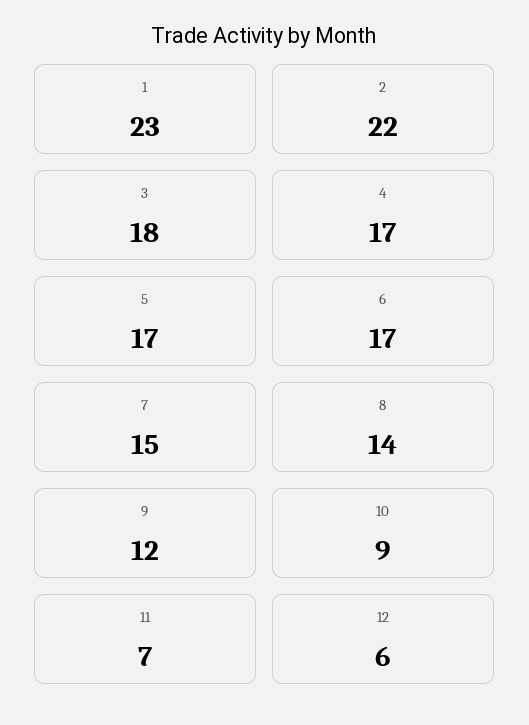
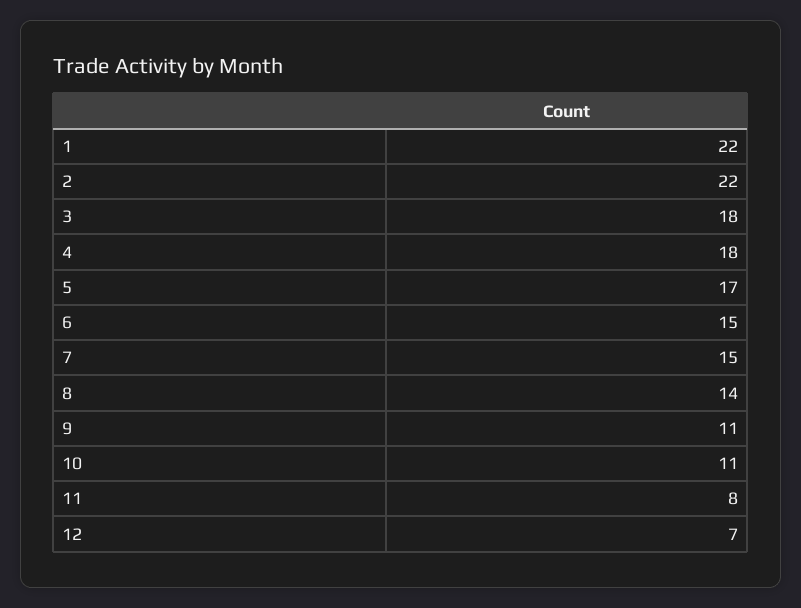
1: 23 -> 22
4: 17 -> 18
6: 17 -> 15
9: 12 -> 11
10: 9 -> 11
11: 7 -> 8
12: 6 -> 7

